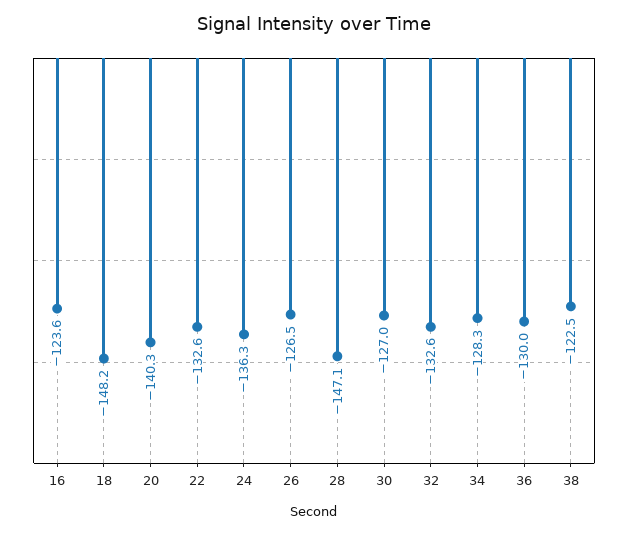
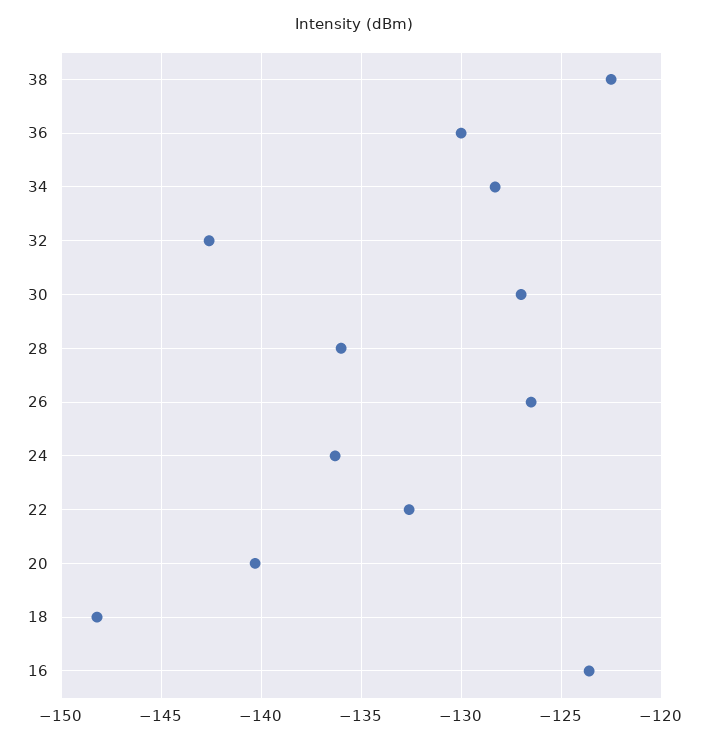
28: -147.1 -> -136
32: -132.6 -> -142.5

